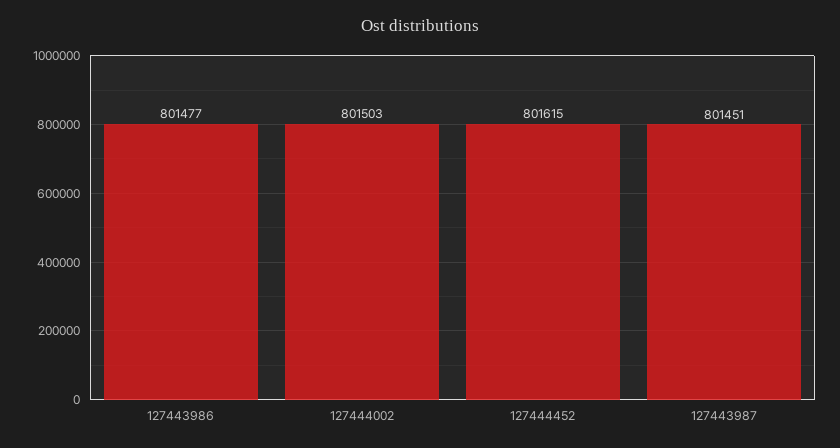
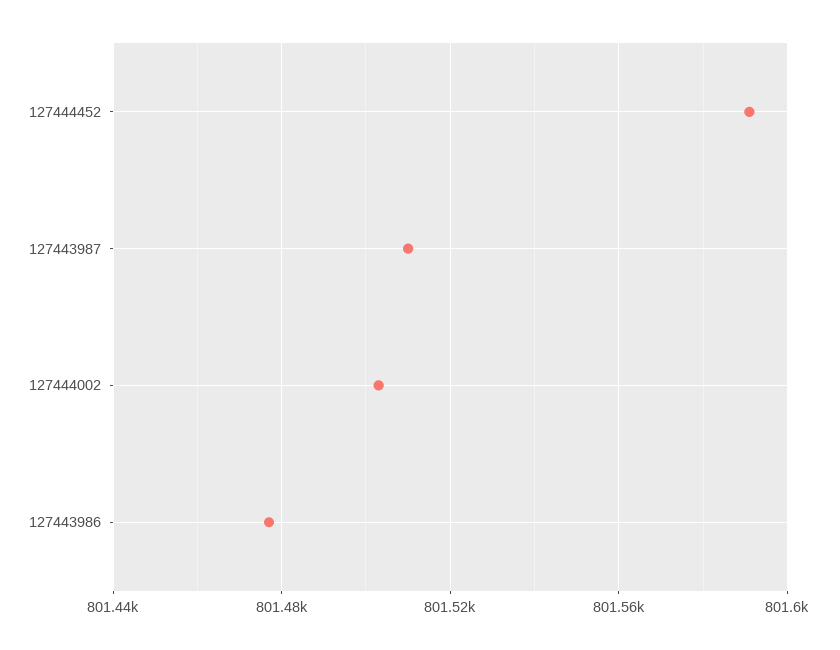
127444452: 801615 -> 801590
127443987: 801451 -> 801510

